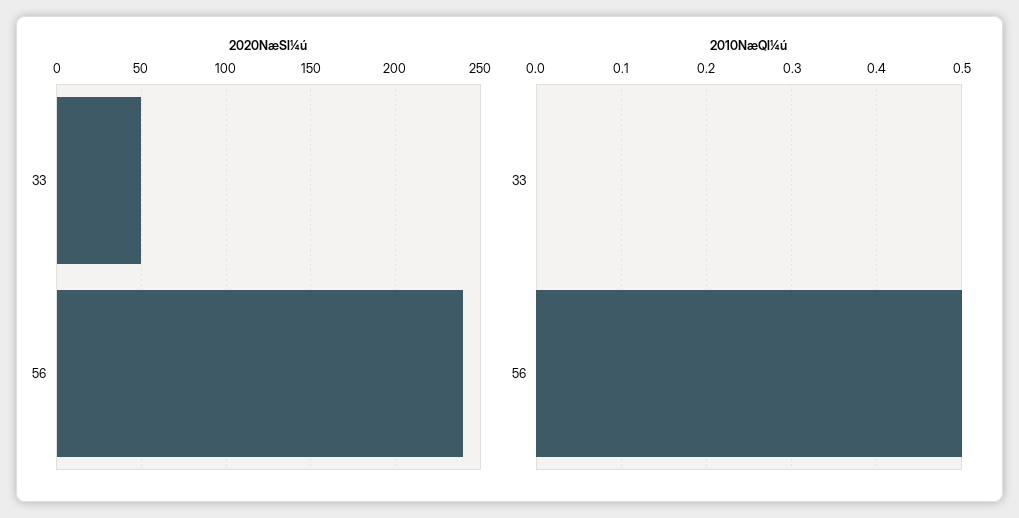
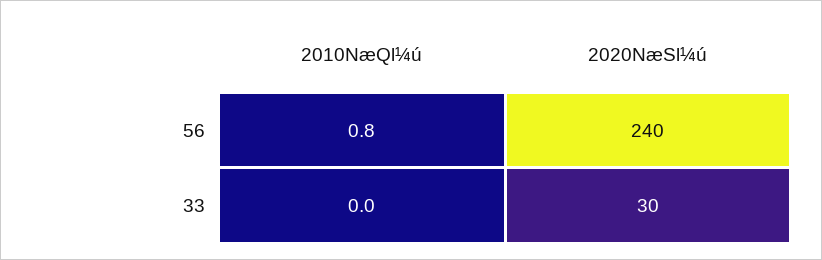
2020NæSl¼ú, 33: 50 -> 30
2010NæQl¼ú, 56: 0.5 -> 0.8

